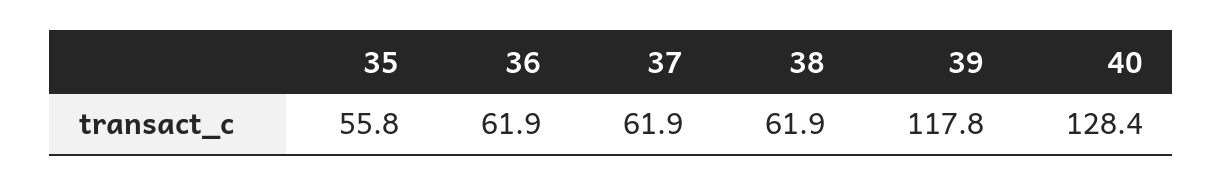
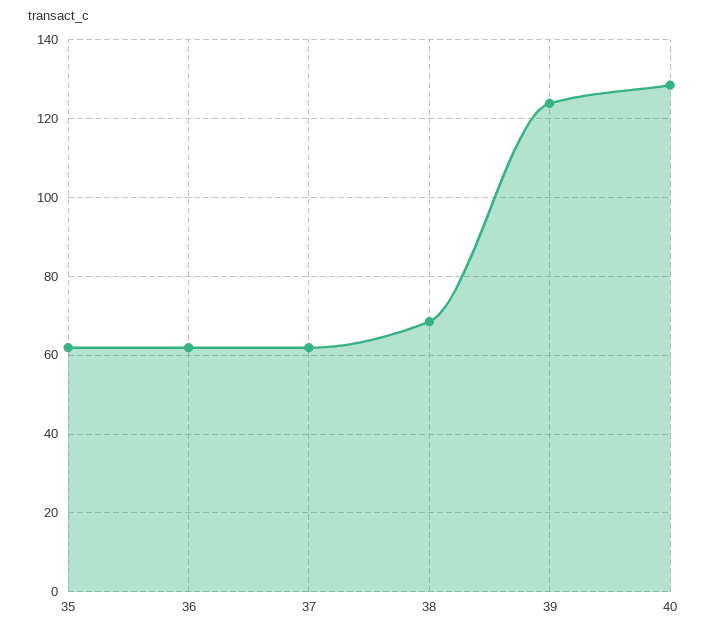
35: 55.8 -> 62
38: 61.9 -> 68
39: 117.8 -> 124

